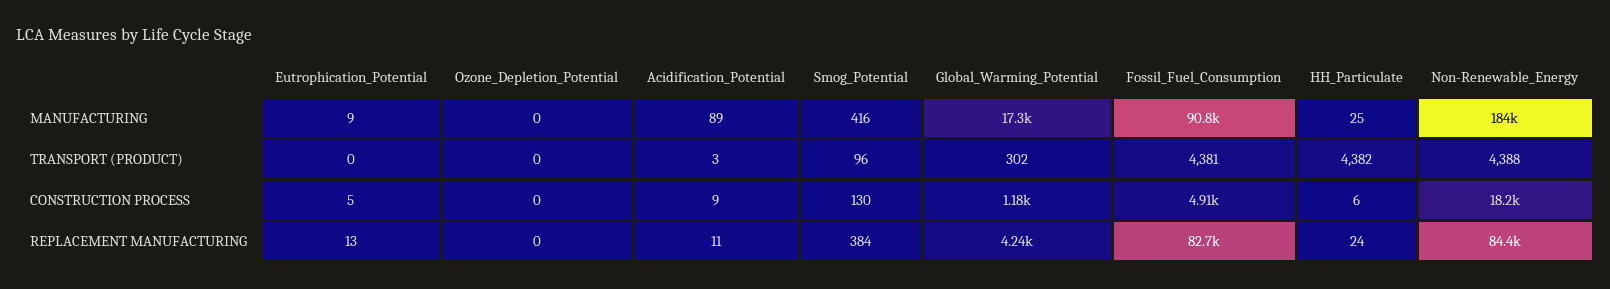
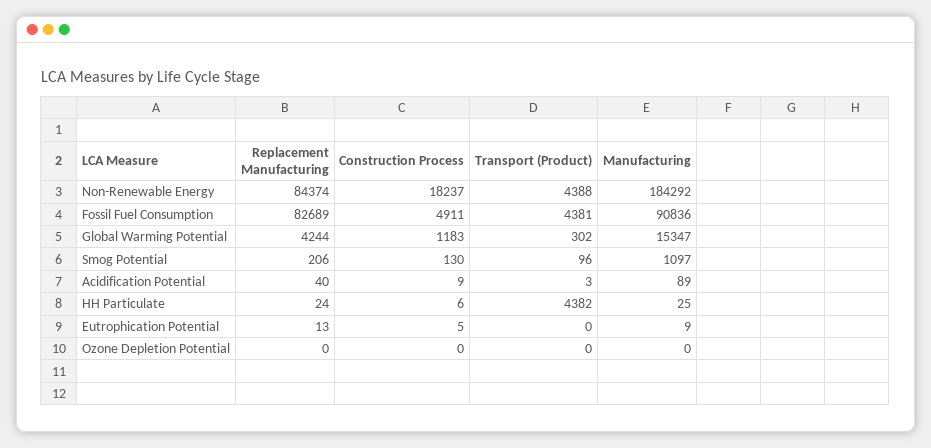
Smog_Potential, MANUFACTURING: 416 -> 1097
Global_Warming_Potential, MANUFACTURING: 17300 -> 15347
Acidification_Potential, REPLACEMENT MANUFACTURING: 11 -> 40
Smog_Potential, REPLACEMENT MANUFACTURING: 384 -> 206

